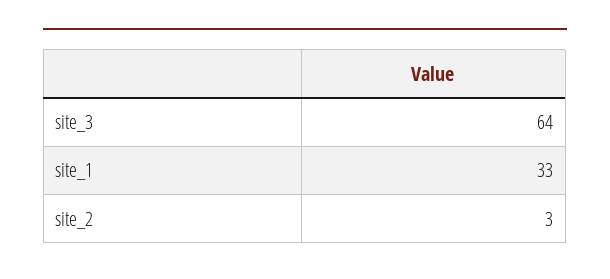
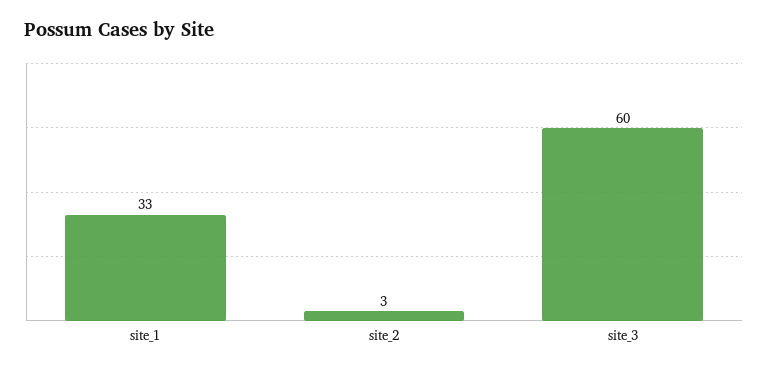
site_3: 64 -> 60

